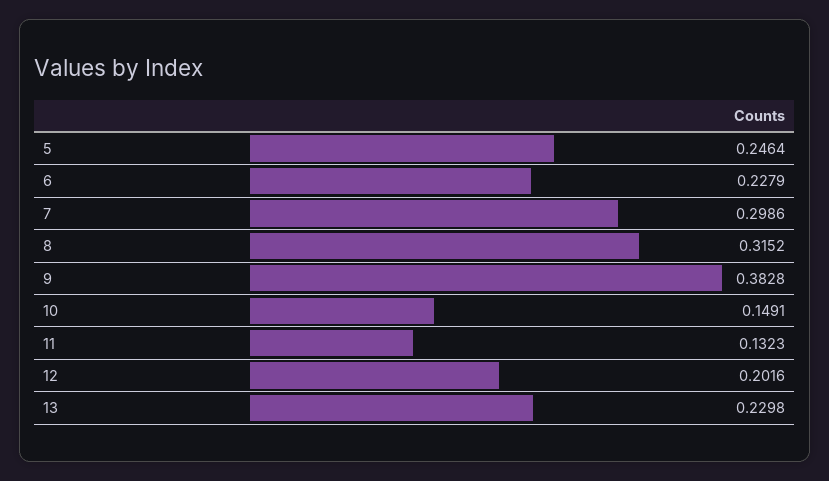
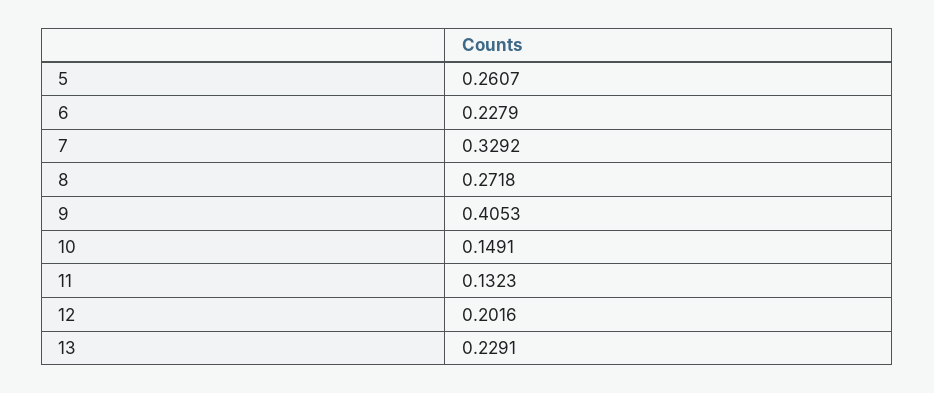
5: 0.2464 -> 0.2607
7: 0.2986 -> 0.3292
8: 0.3152 -> 0.2718
9: 0.3828 -> 0.4053
13: 0.2298 -> 0.2291

